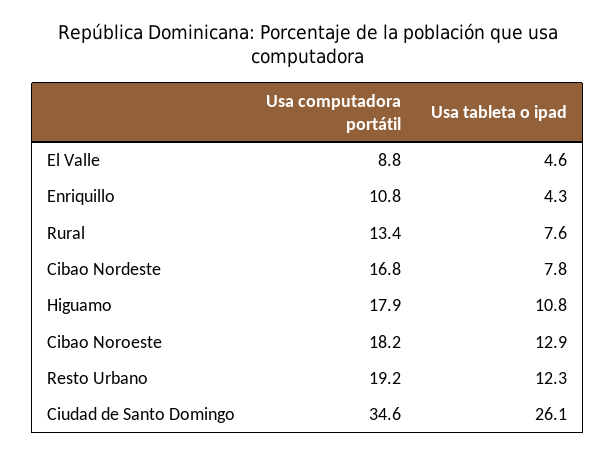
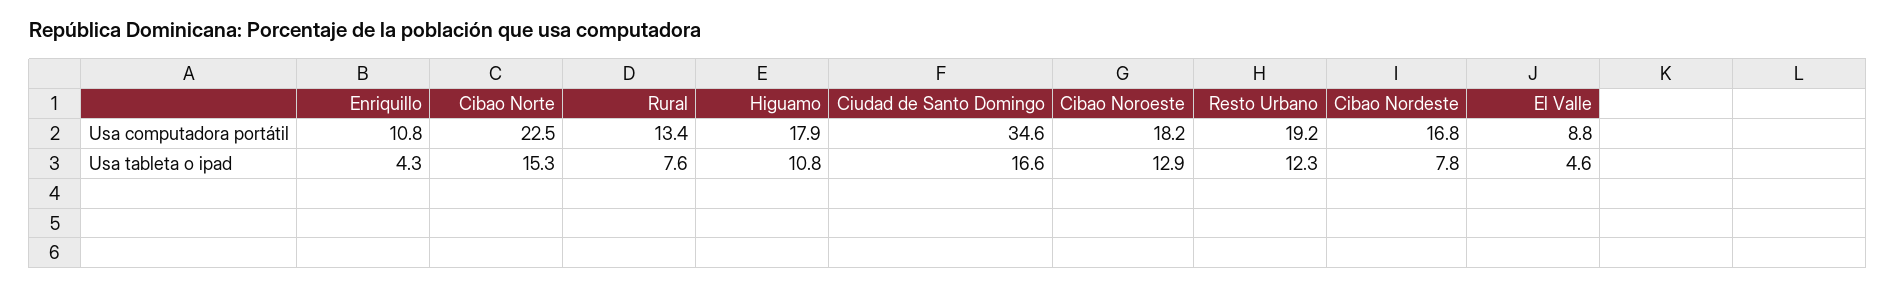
Usa tableta o ipad, Ciudad de Santo Domingo: 26.1 -> 16.6
Usa computadora portátil, Cibao Norte: none -> 22.5
Usa tableta o ipad, Cibao Norte: none -> 15.3

